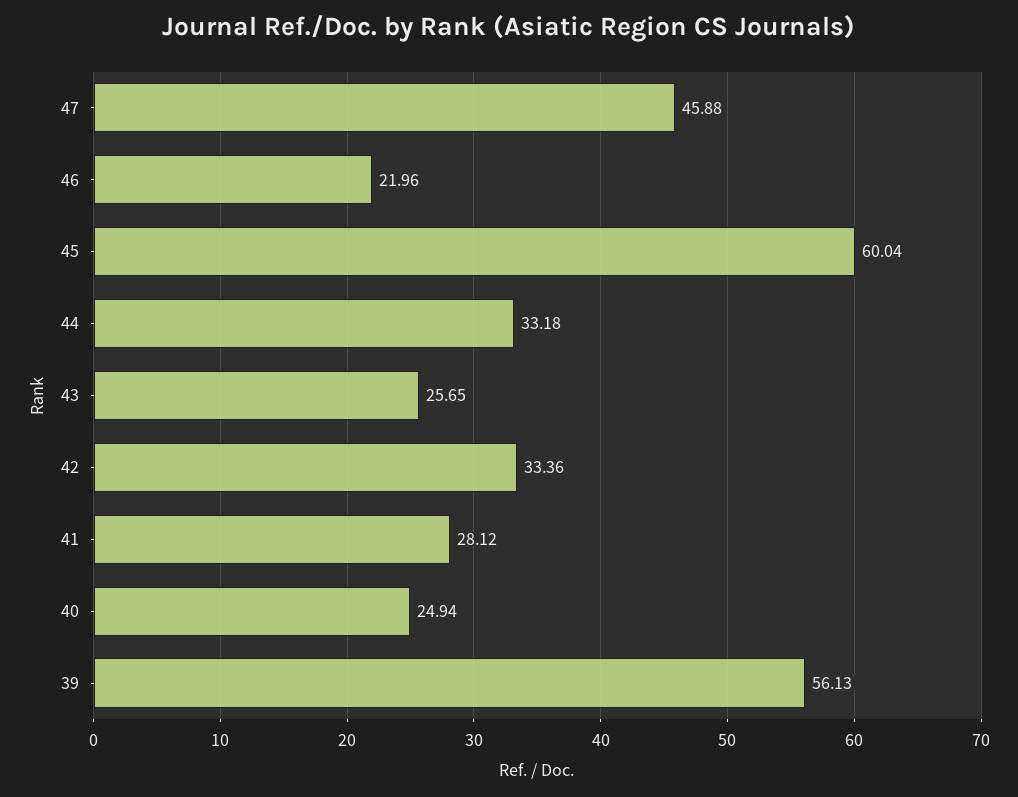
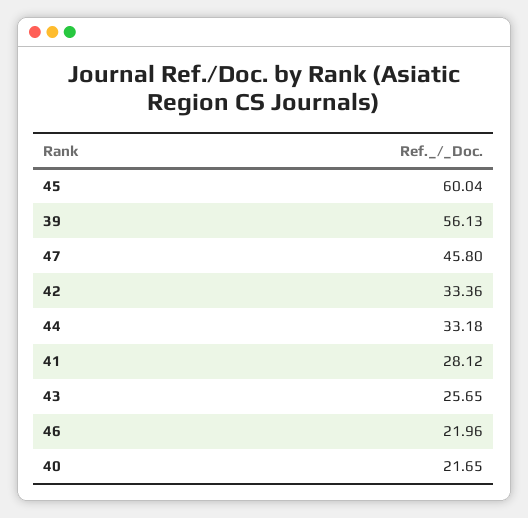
47: 45.88 -> 45.8
40: 24.94 -> 21.65

